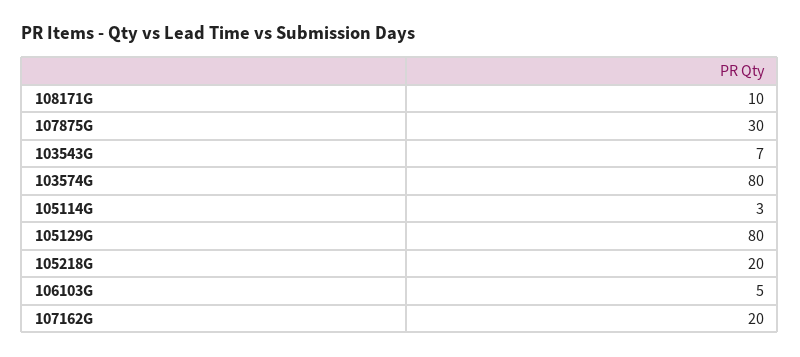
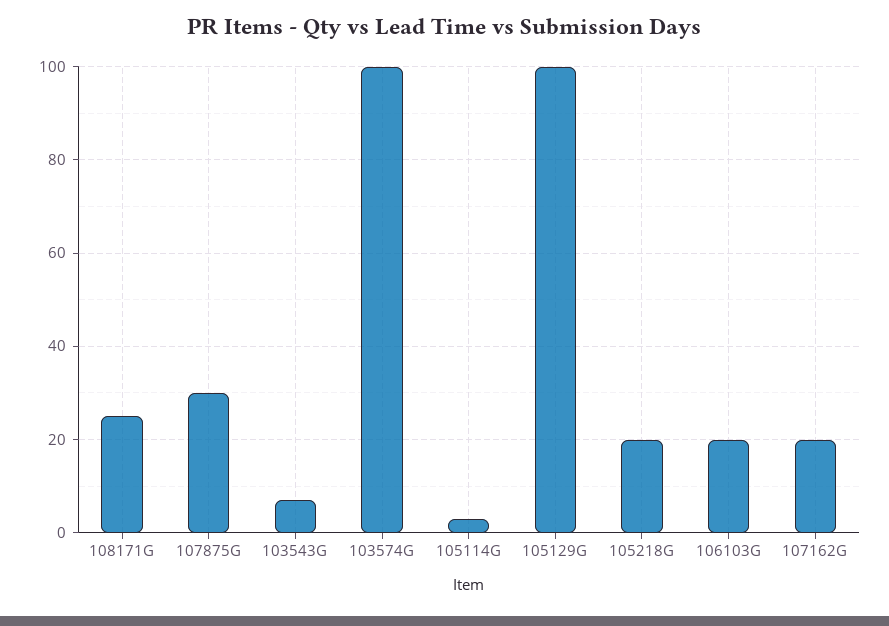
108171G: 10 -> 25
103574G: 80 -> 100
105129G: 80 -> 100
106103G: 5 -> 20

